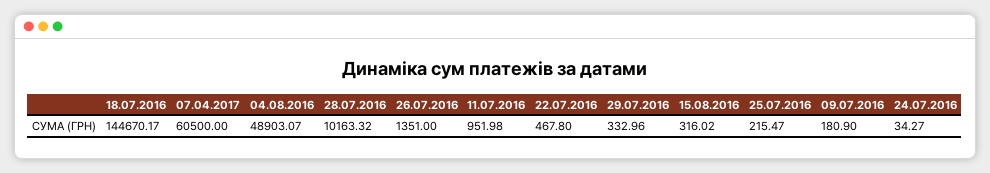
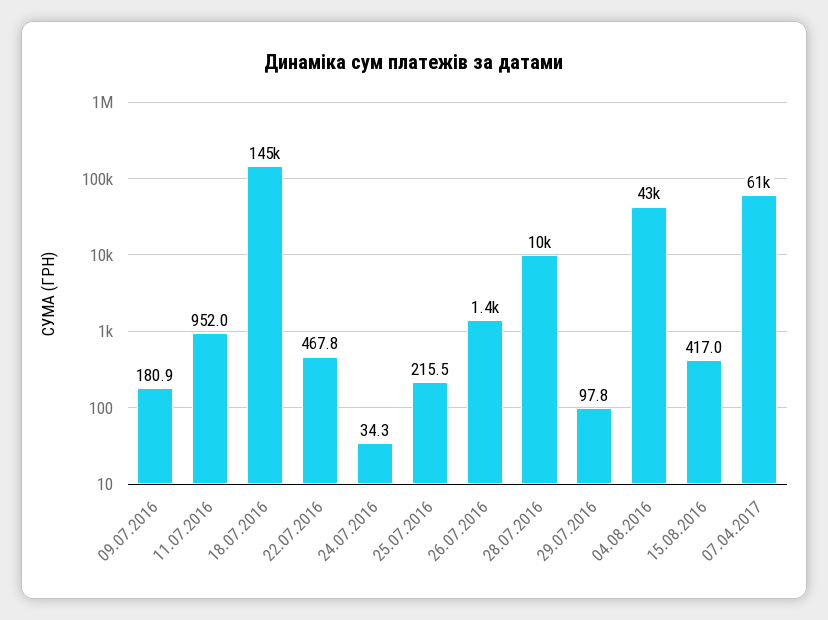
04.08.2016: 48903.07 -> 43000
29.07.2016: 332.96 -> 97.8
15.08.2016: 316.02 -> 417

